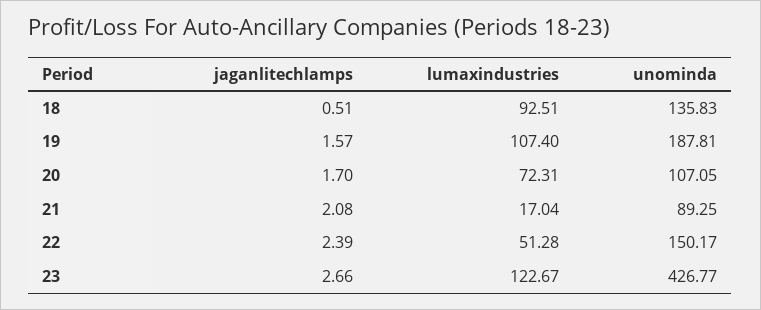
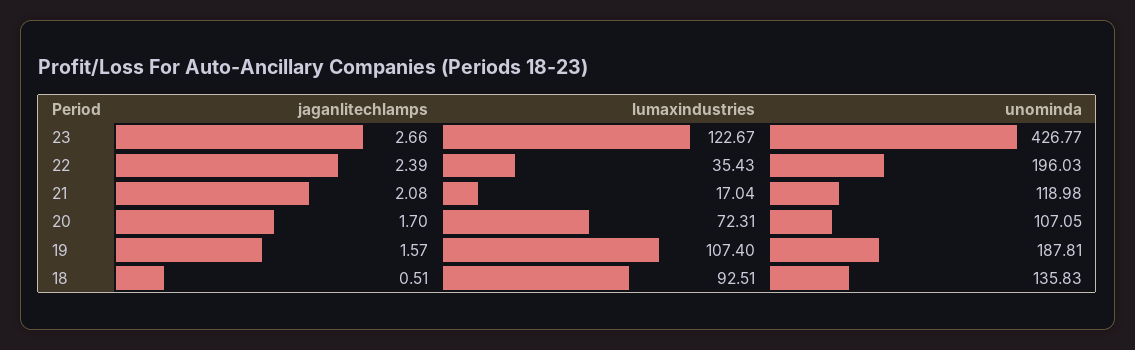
unominda, 21: 89.25 -> 118.98
lumaxindustries, 22: 51.28 -> 35.43
unominda, 22: 150.17 -> 196.03

